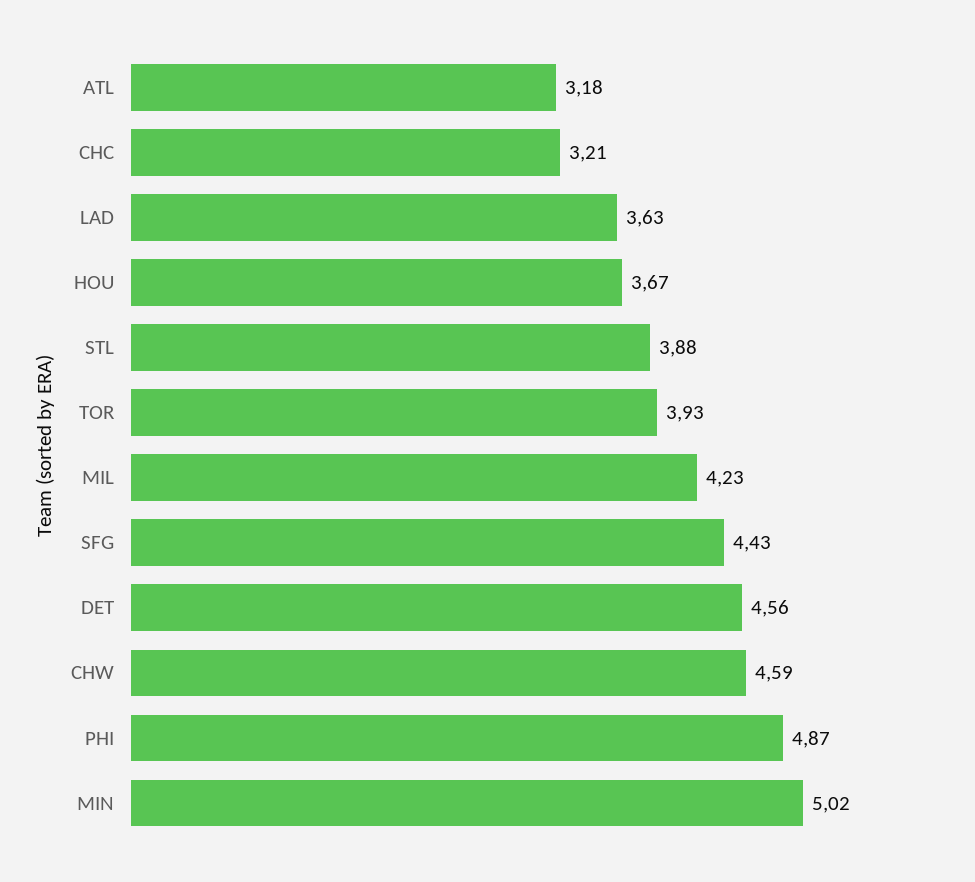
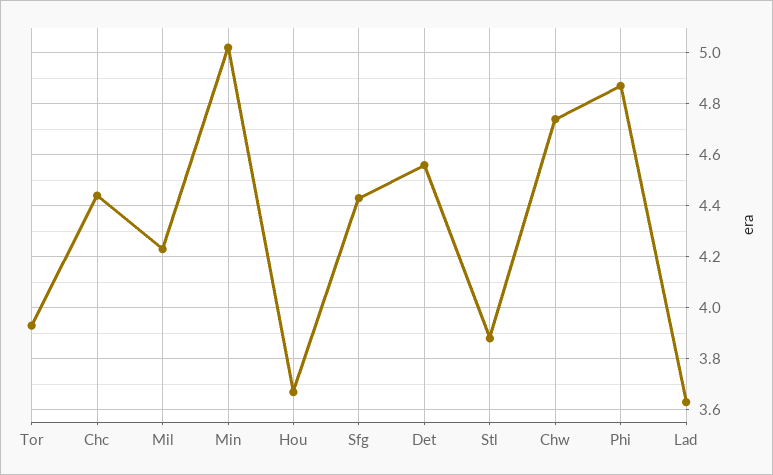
ATL: 3.18 -> none
CHC: 3.21 -> 4.45
CHW: 4.59 -> 4.75

